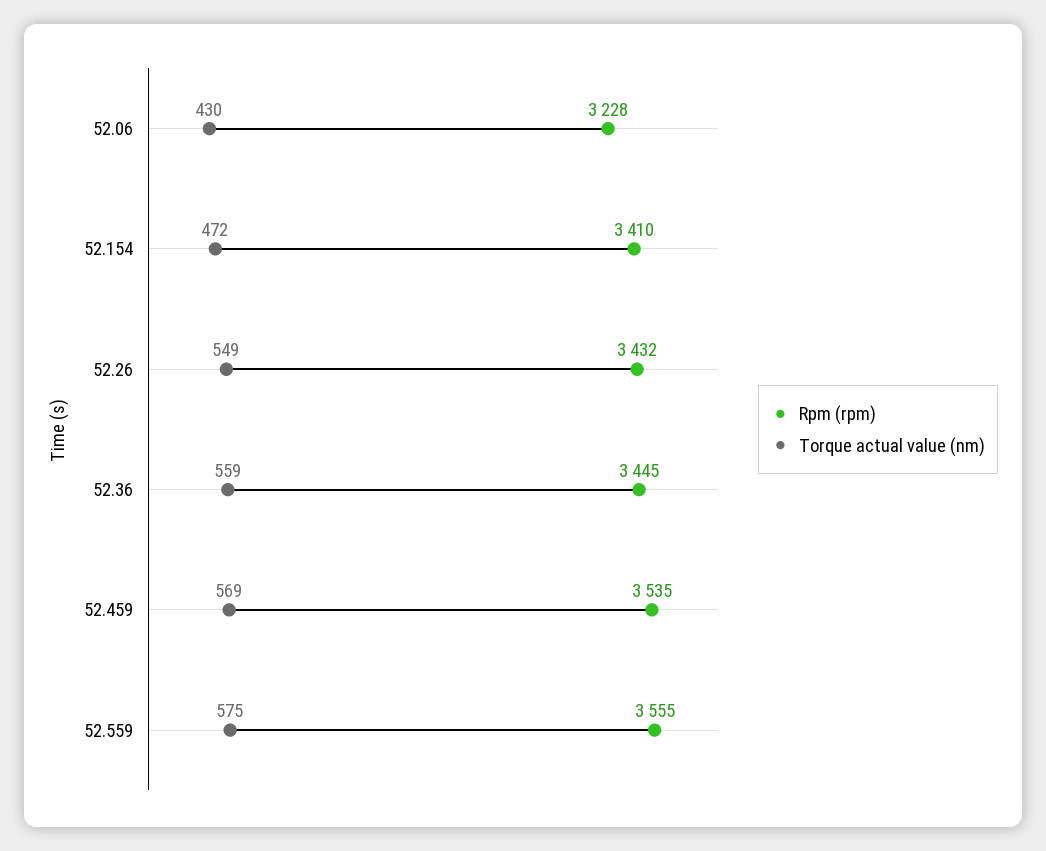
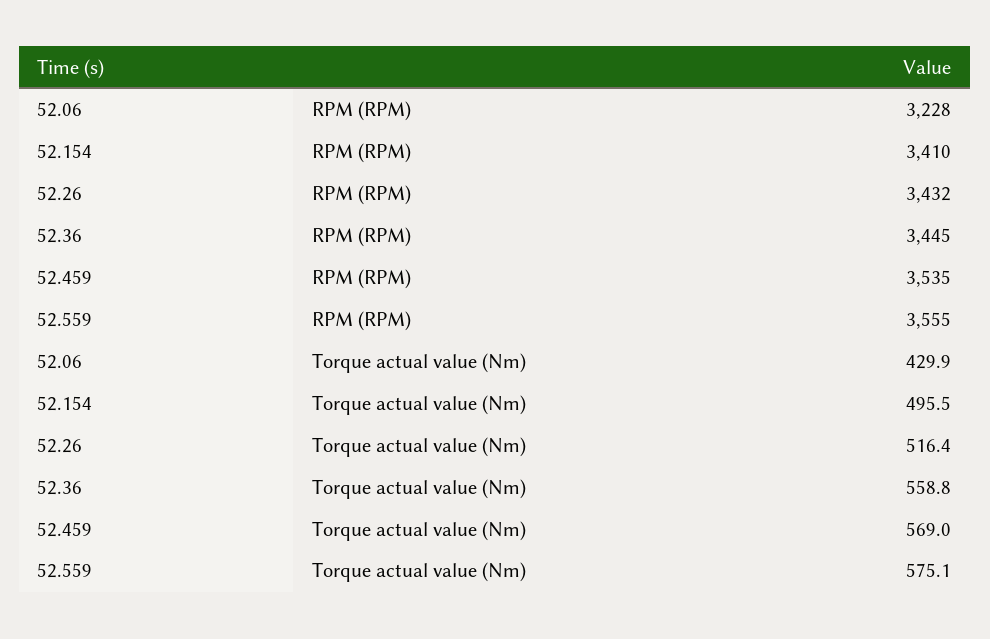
Torque actual value (nm), 52.154: 472 -> 495.5
Torque actual value (nm), 52.26: 549 -> 516.4

